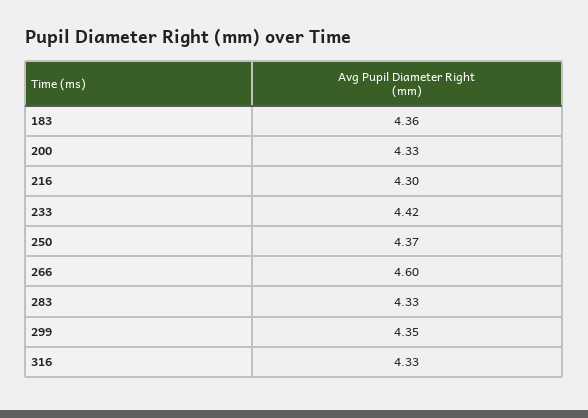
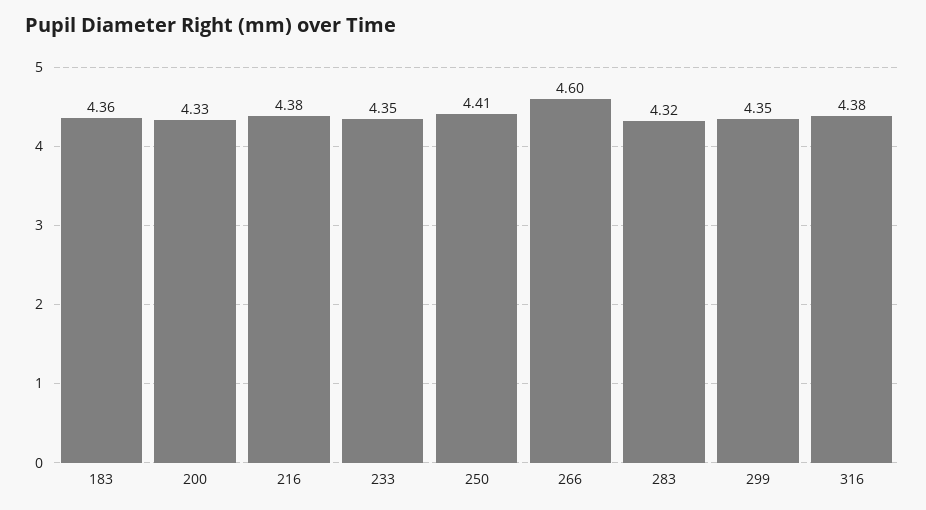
216: 4.3 -> 4.38
233: 4.42 -> 4.35
250: 4.37 -> 4.41
283: 4.33 -> 4.32
316: 4.33 -> 4.38

